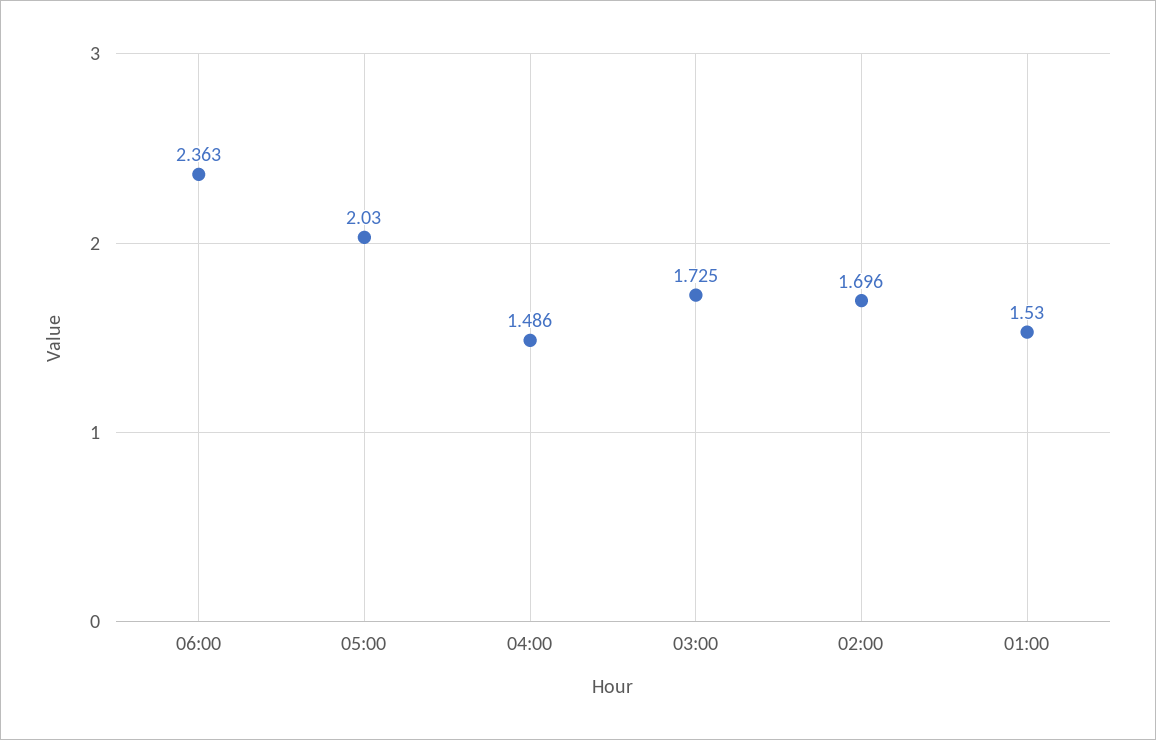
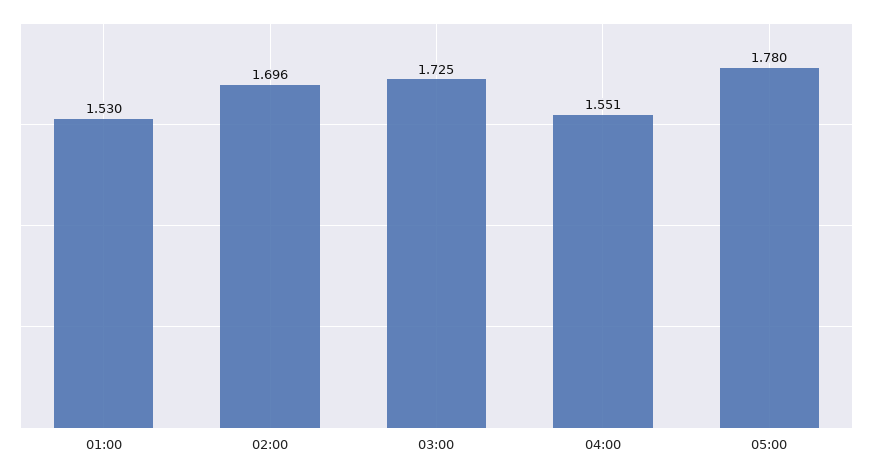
06:00: 2.363 -> none
05:00: 2.03 -> 1.78
04:00: 1.486 -> 1.551

